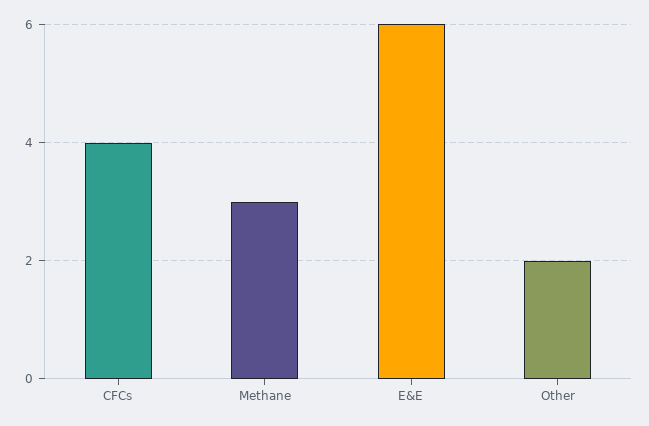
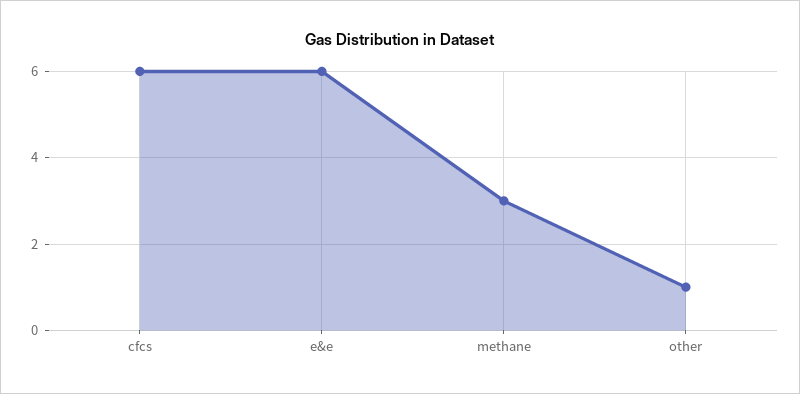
CFCs: 4 -> 6
Other: 2 -> 1

